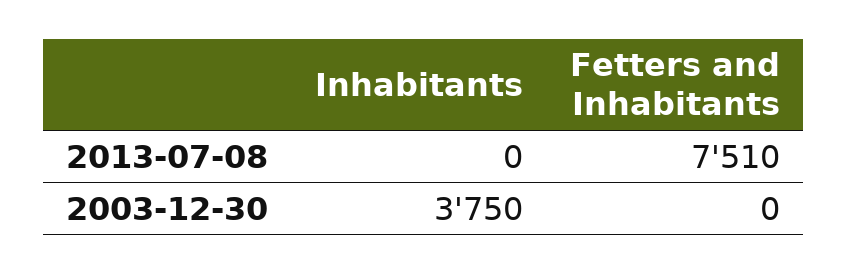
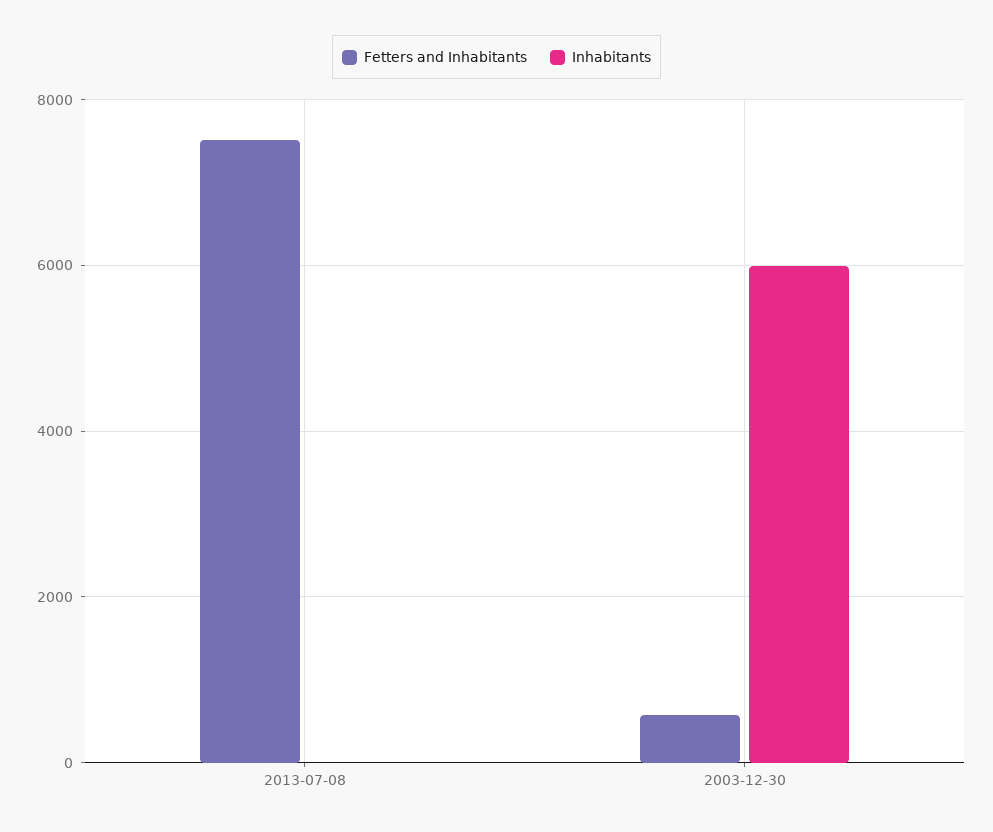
Inhabitants, 2003-12-30: 3750 -> 6000
Fetters and Inhabitants, 2003-12-30: 0 -> 600

